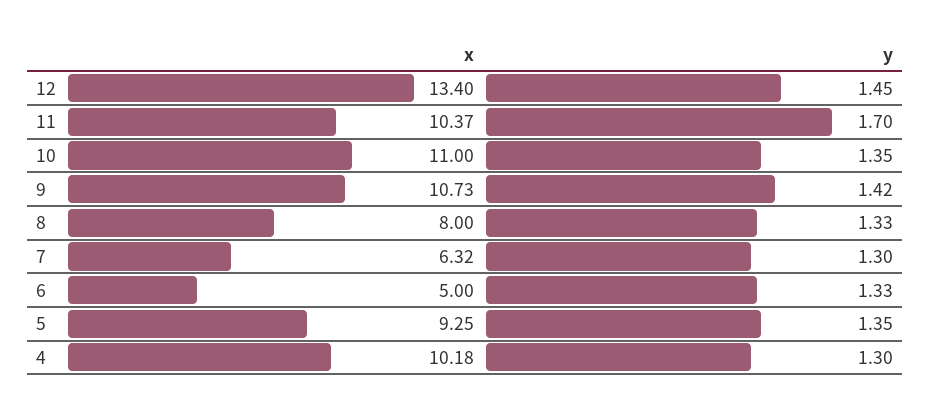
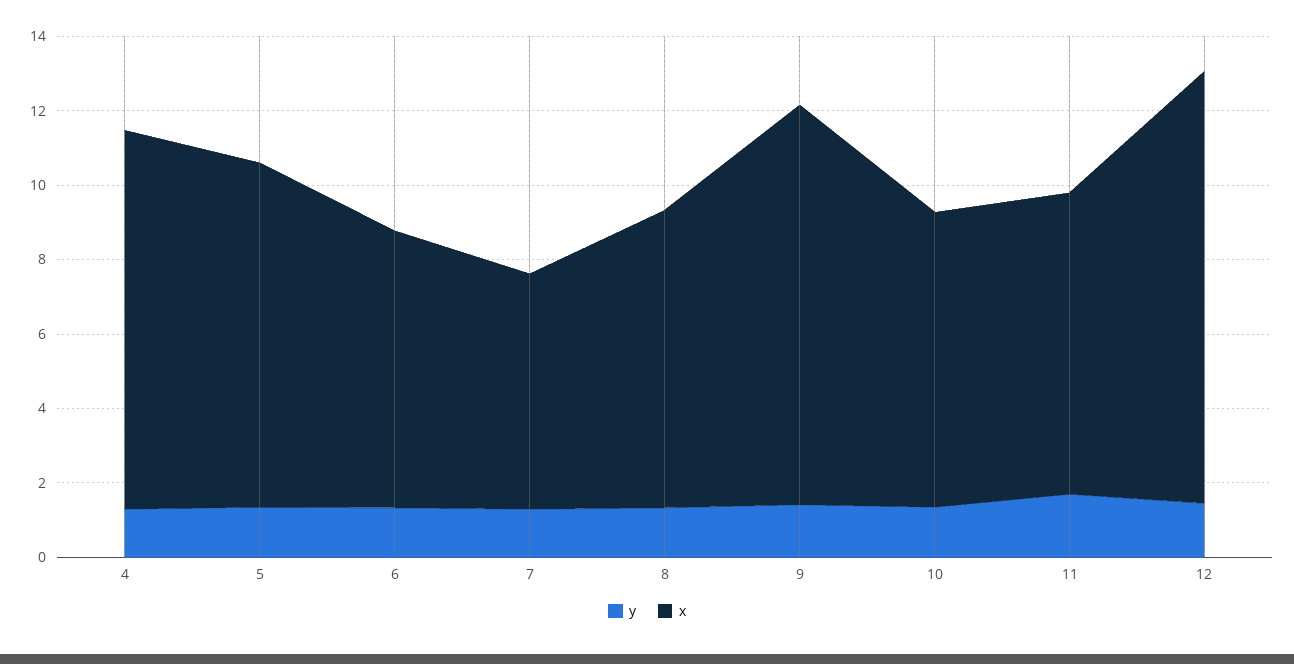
x, 12: 13.4 -> 11.5
x, 11: 10.37 -> 8
x, 10: 11 -> 8
x, 6: 5 -> 7.5

